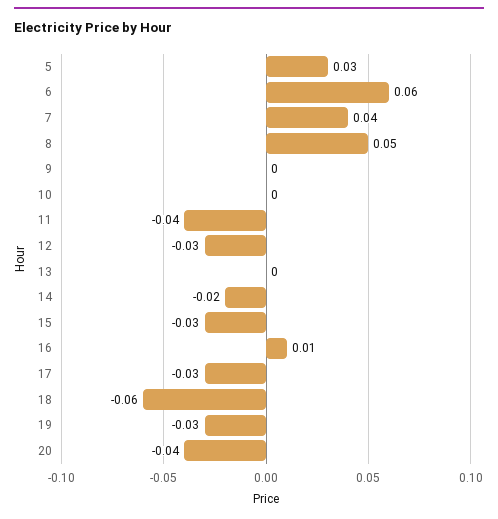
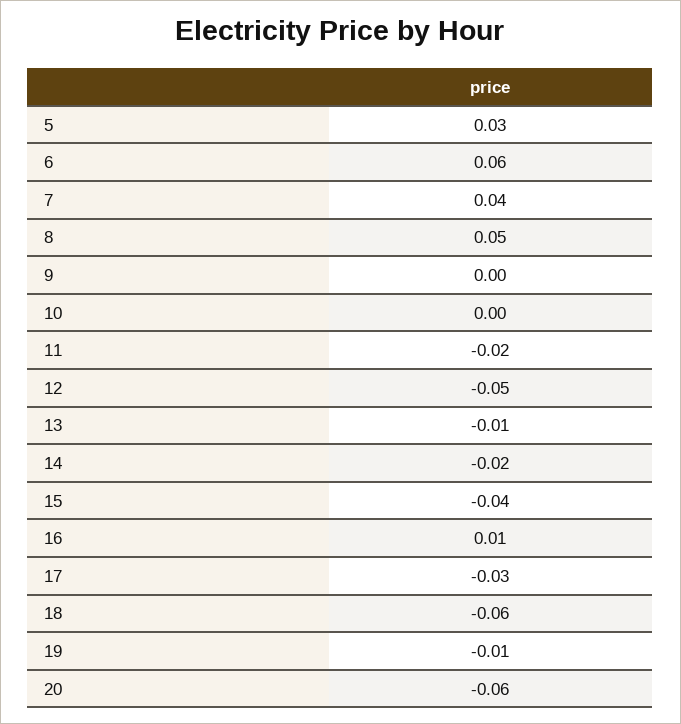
11: -0.04 -> -0.02
12: -0.03 -> -0.05
13: 0 -> -0.01
15: -0.03 -> -0.04
19: -0.03 -> -0.01
20: -0.04 -> -0.06

